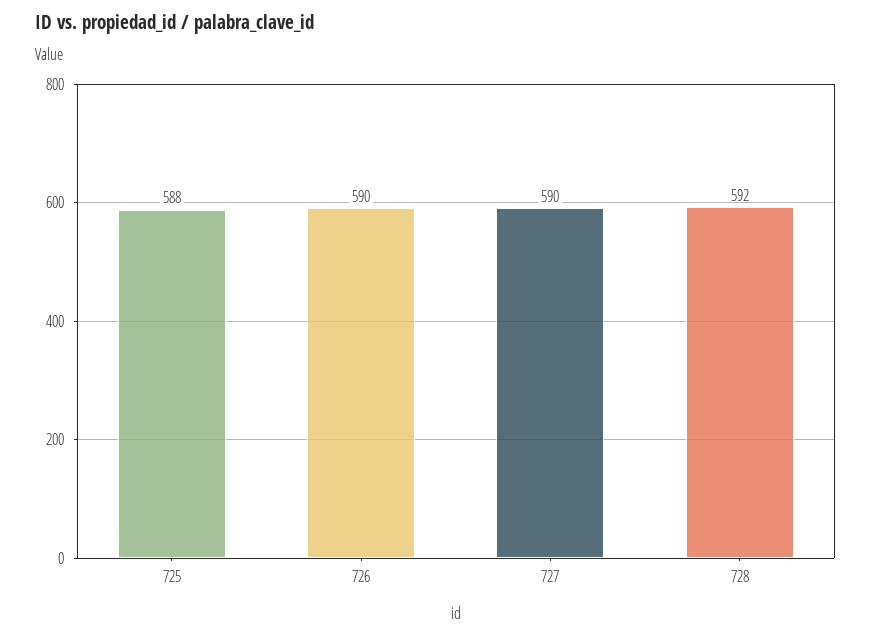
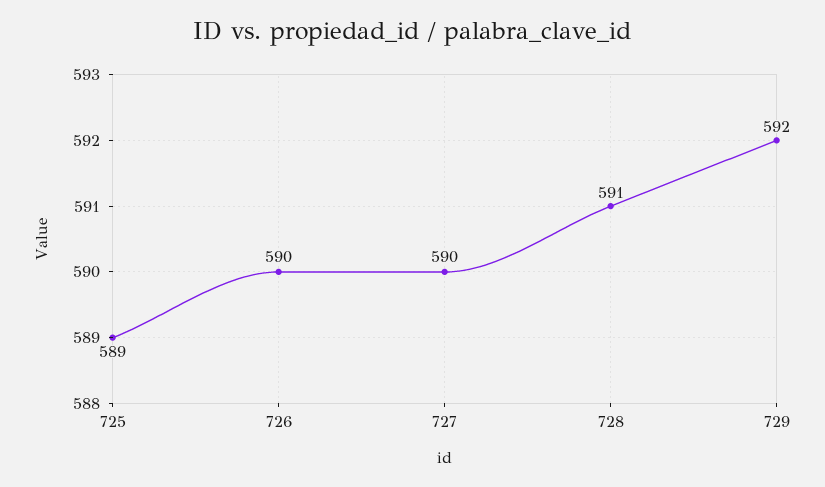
725: 588 -> 589
728: 592 -> 591
729: none -> 592

